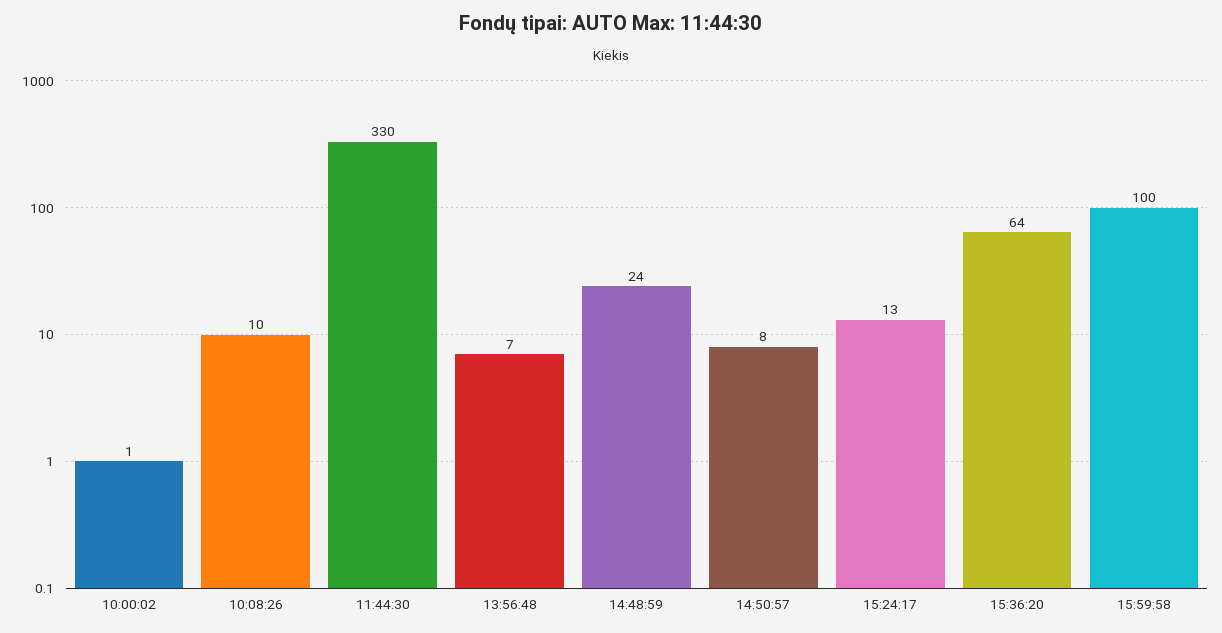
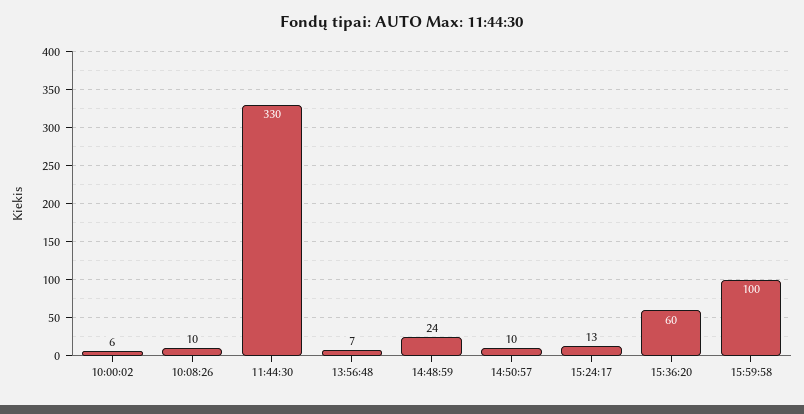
10:00:02: 1 -> 6
14:50:57: 8 -> 10
15:36:20: 64 -> 60

